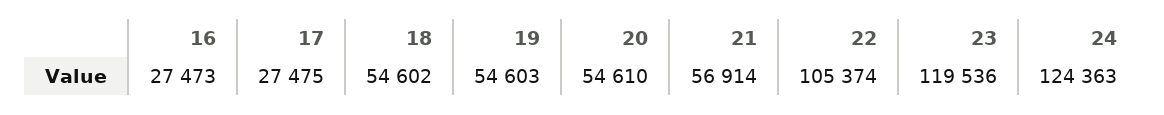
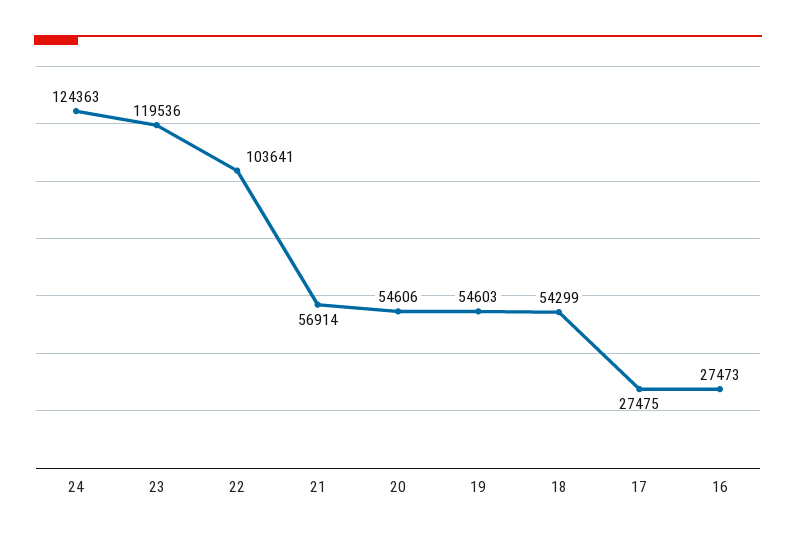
18: 54602 -> 54299
20: 54610 -> 54606
22: 105374 -> 103641

